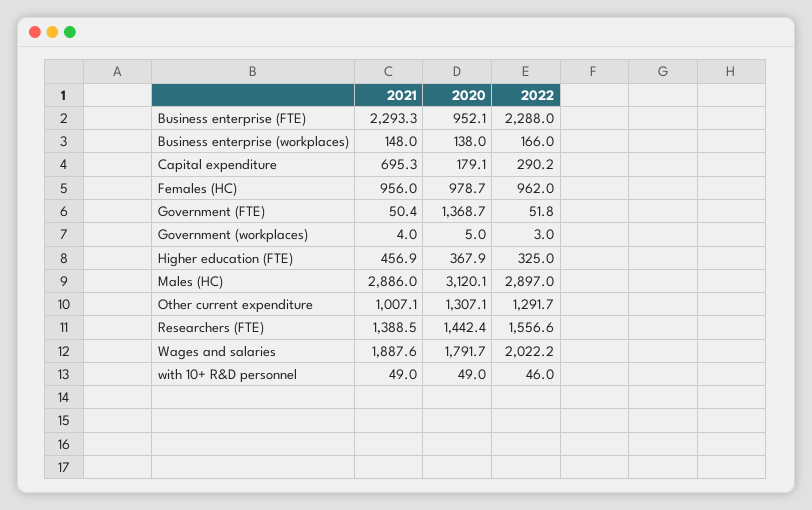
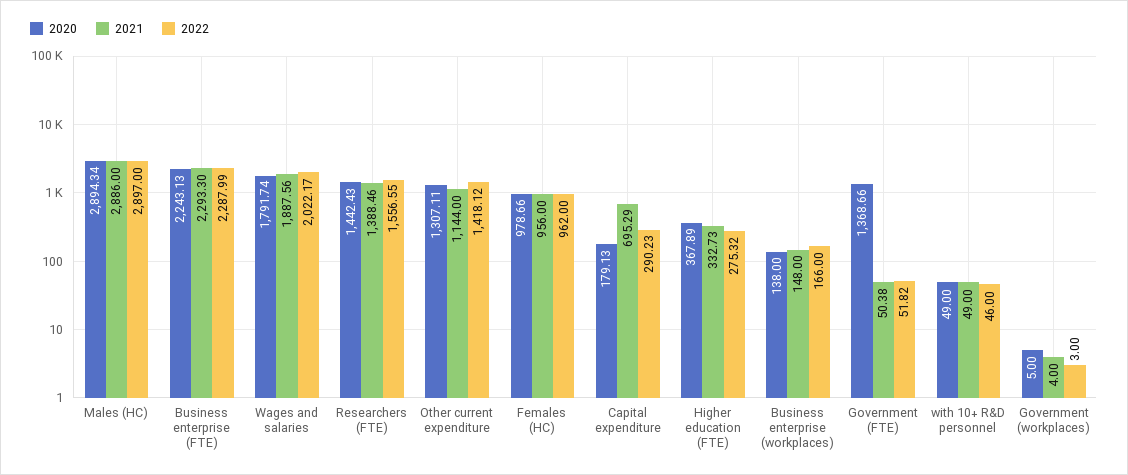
2020, Business enterprise (FTE): 952.1 -> 2243.13
2021, Higher education (FTE): 456.9 -> 332.73
2022, Higher education (FTE): 325 -> 275.32
2020, Males (HC): 3120.1 -> 2894.34
2021, Other current expenditure: 1007.1 -> 1144
2022, Other current expenditure: 1291.7 -> 1418.12

